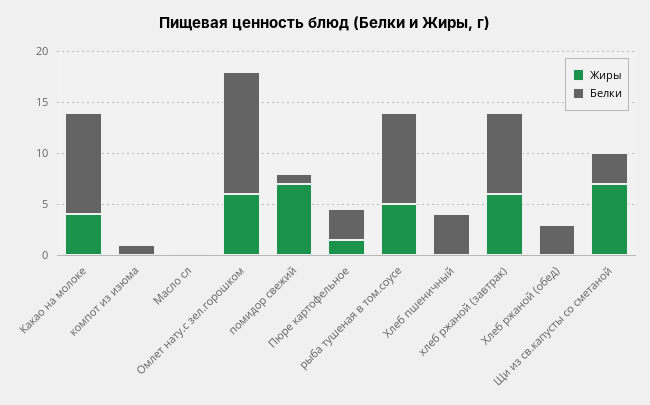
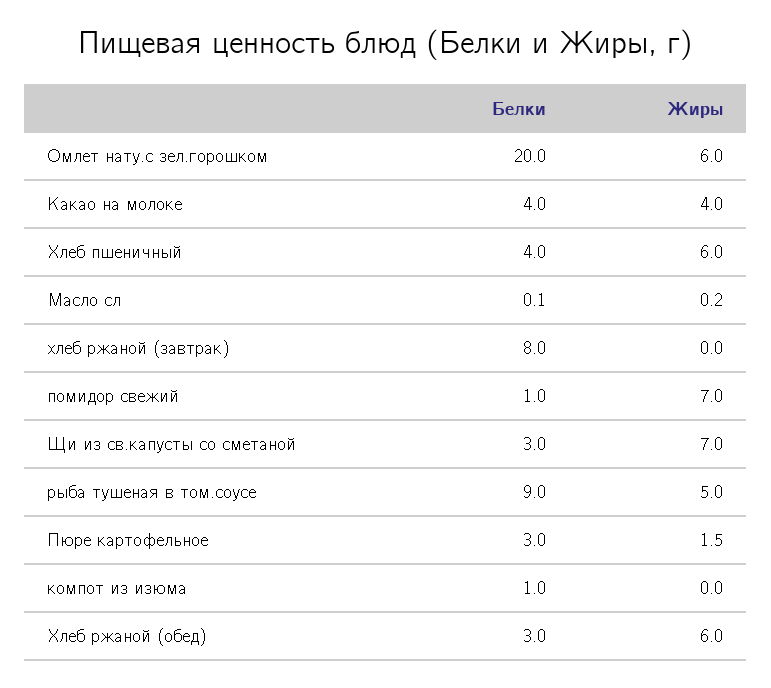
Белки, Какао на молоке: 10 -> 4
Белки, Омлет нату.с зел.горошком: 12 -> 20
Жиры, Хлеб пшеничный: 0 -> 6
Жиры, хлеб ржаной (завтрак): 6 -> 0
Жиры, Хлеб ржаной (обед): 0 -> 6

